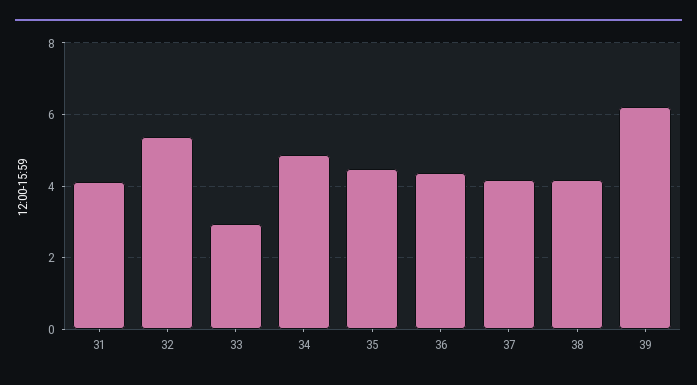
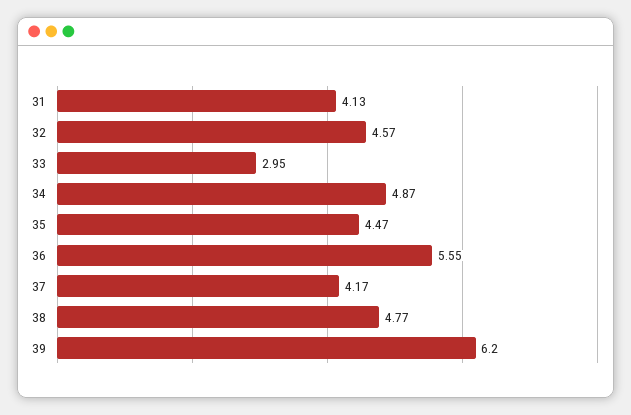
32: 5.4 -> 4.57
36: 4.4 -> 5.55
38: 4.2 -> 4.77

